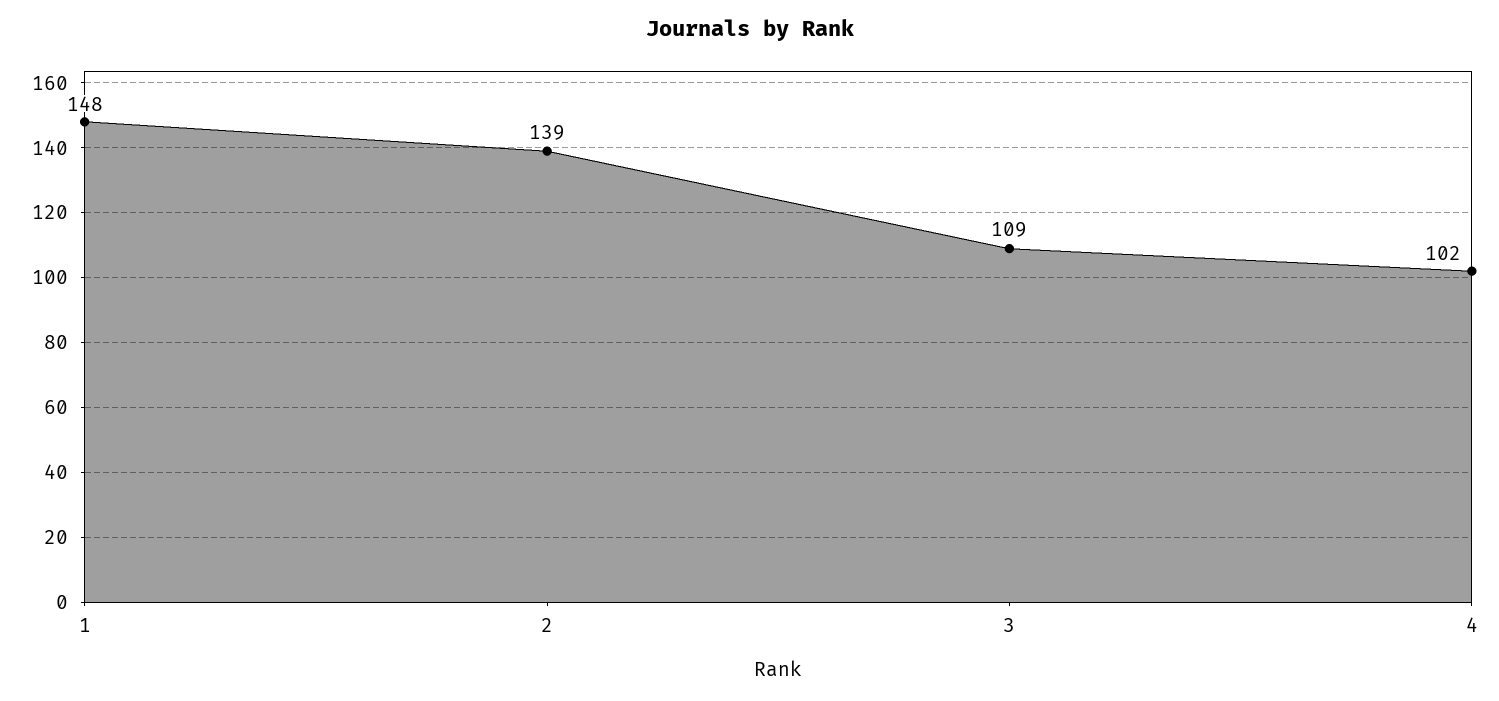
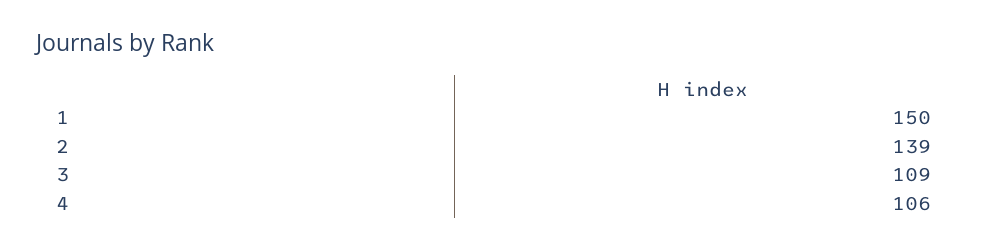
1: 148 -> 150
4: 102 -> 106

